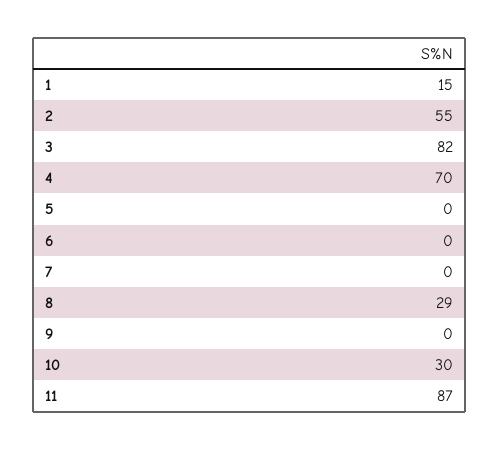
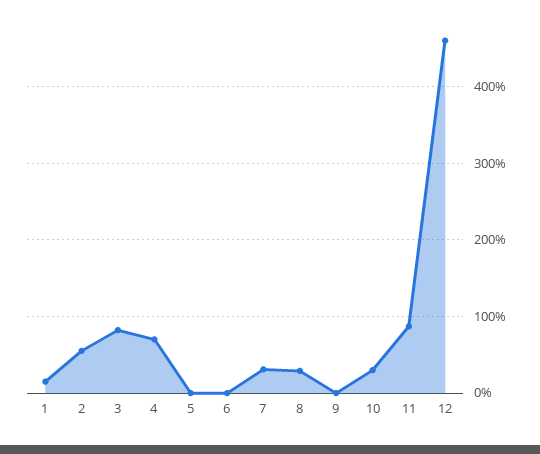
7: 0 -> 30
12: none -> 460

